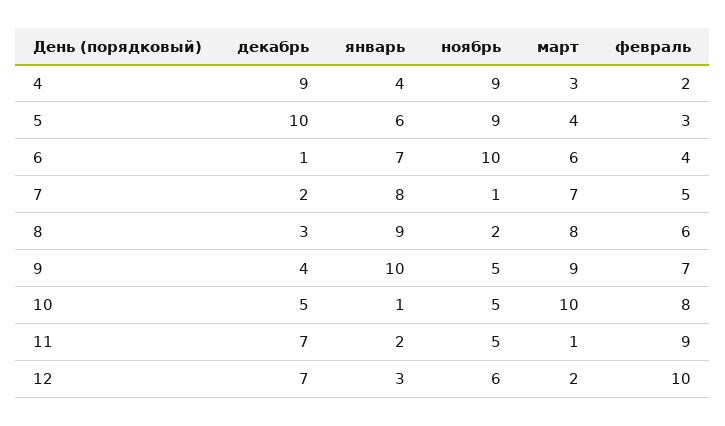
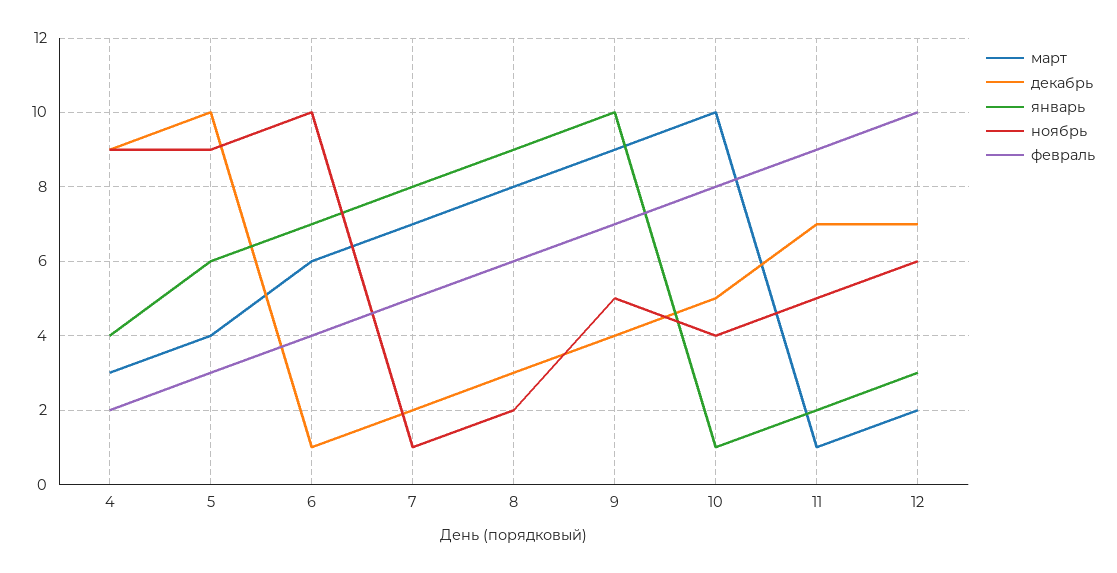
ноябрь, 10: 5 -> 4

